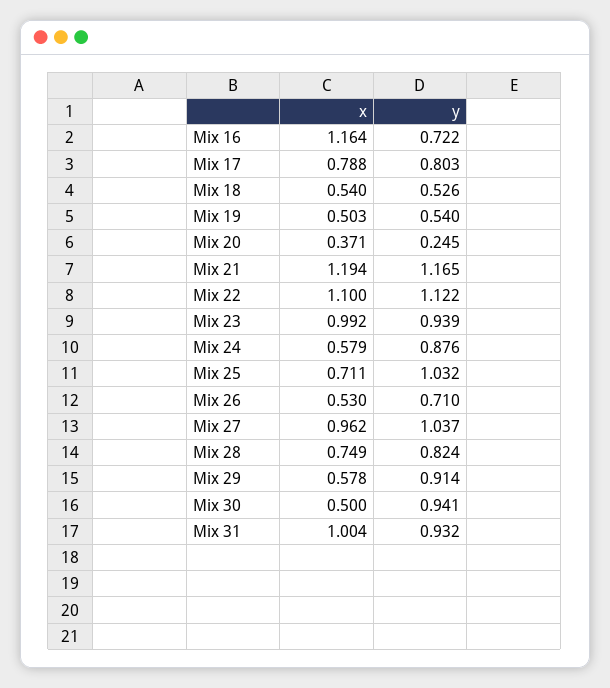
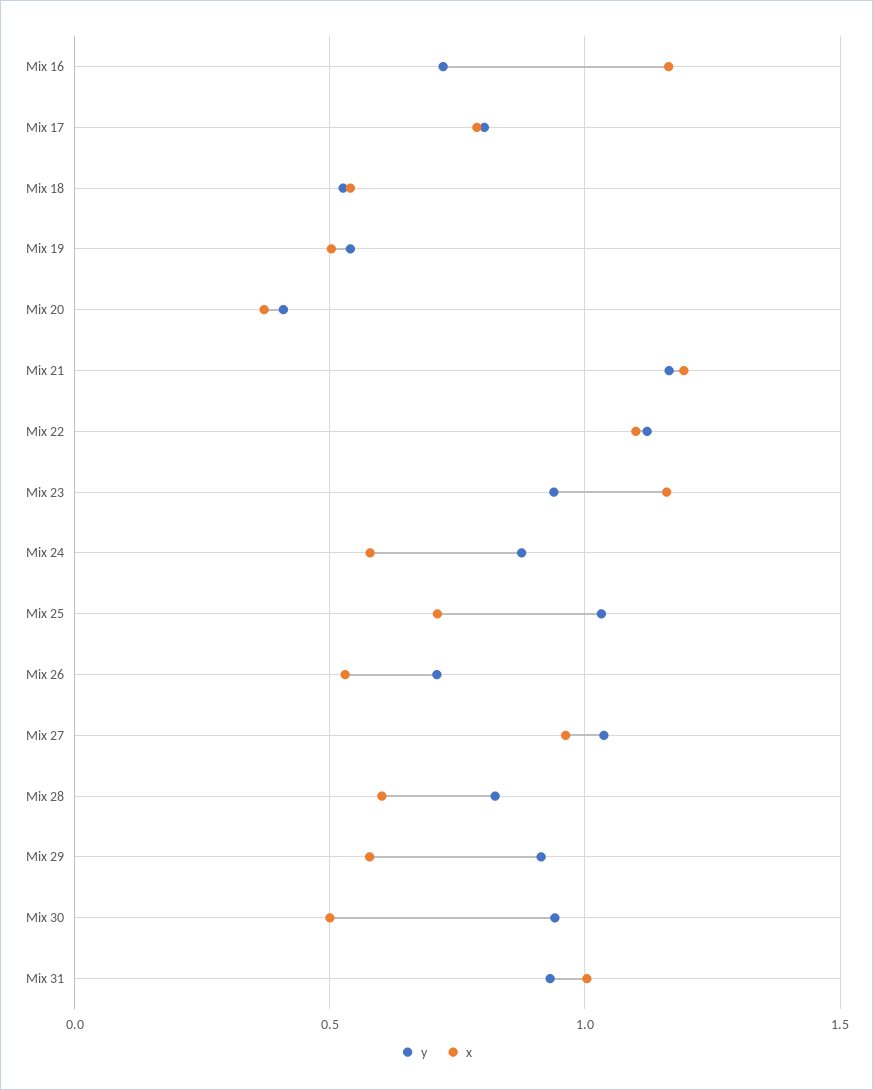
y, Mix 20: 0.245 -> 0.4
x, Mix 23: 0.992 -> 1.15
x, Mix 28: 0.749 -> 0.6

